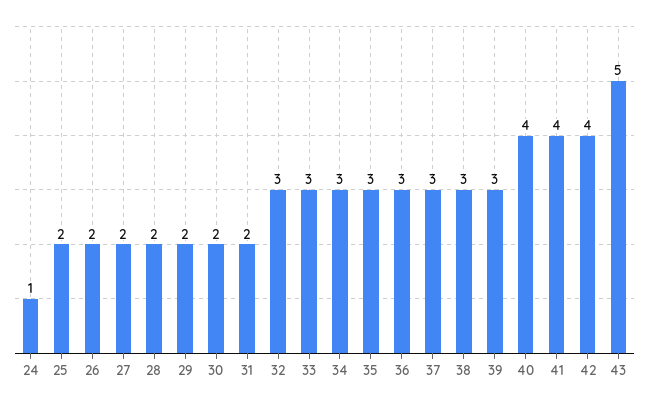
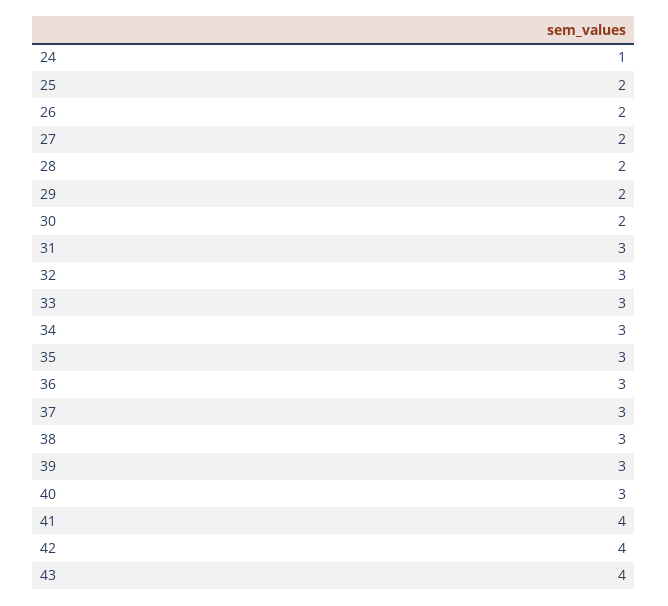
31: 2 -> 3
40: 4 -> 3
43: 5 -> 4

